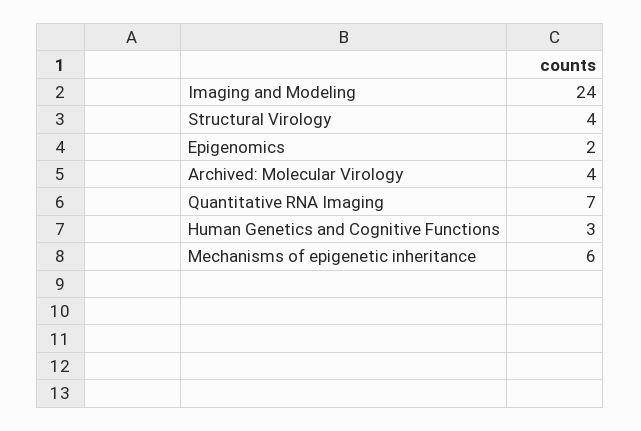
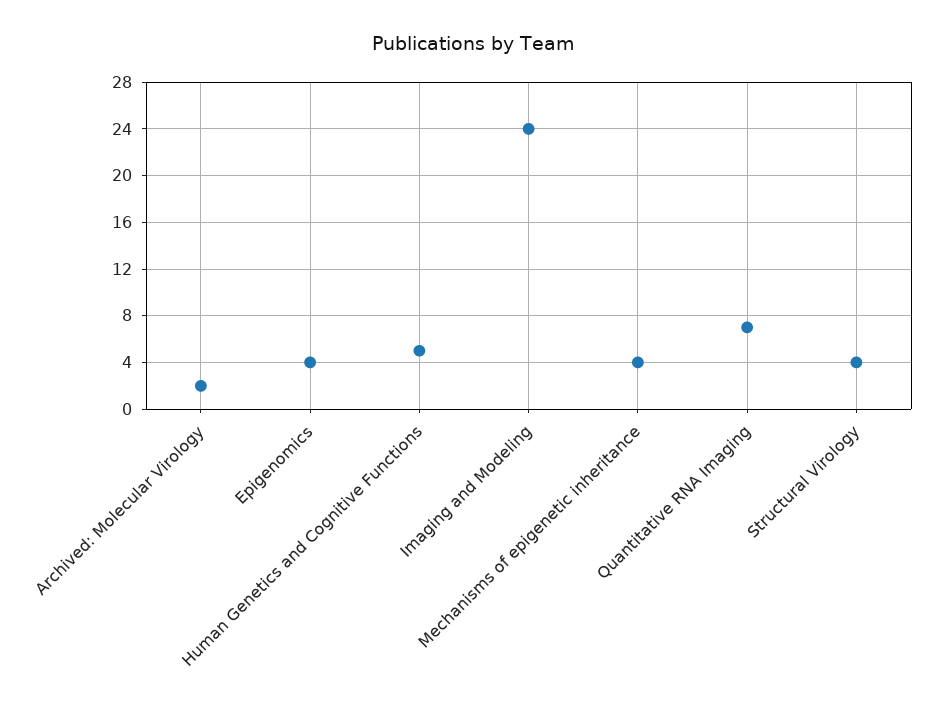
Epigenomics: 2 -> 4
Archived: Molecular Virology: 4 -> 2
Human Genetics and Cognitive Functions: 3 -> 5
Mechanisms of epigenetic inheritance: 6 -> 4

